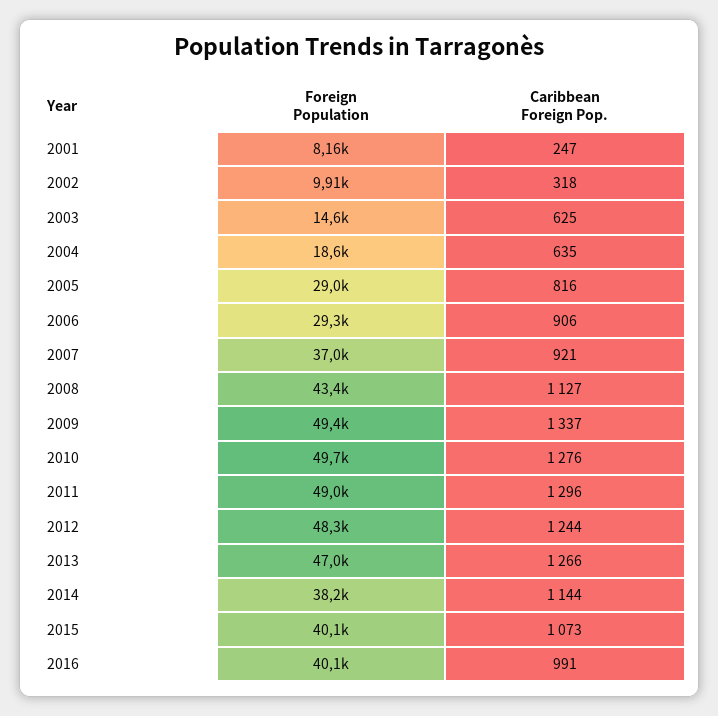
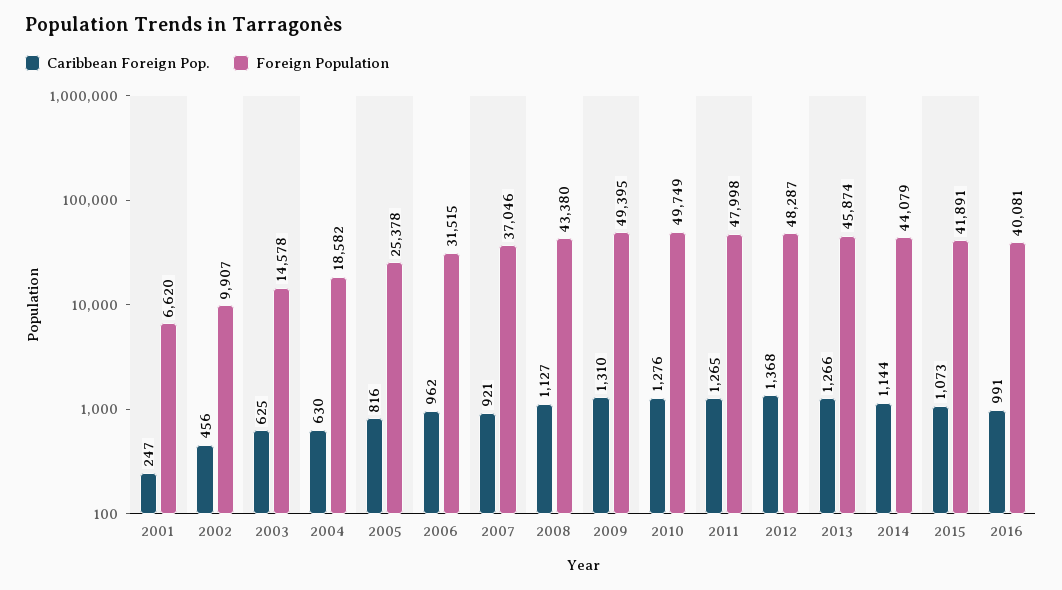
Foreign Population, 2001: 8160 -> 6620
Caribbean Foreign Pop., 2002: 318 -> 456
Caribbean Foreign Pop., 2004: 635 -> 630
Foreign Population, 2005: 29000 -> 25378
Foreign Population, 2006: 29300 -> 31515
Caribbean Foreign Pop., 2006: 906 -> 962
Caribbean Foreign Pop., 2009: 1337 -> 1310
Foreign Population, 2011: 49000 -> 47998
Caribbean Foreign Pop., 2011: 1296 -> 1265
Caribbean Foreign Pop., 2012: 1244 -> 1368
Foreign Population, 2013: 47000 -> 45874
Foreign Population, 2014: 38200 -> 44079
Foreign Population, 2015: 40100 -> 41891

